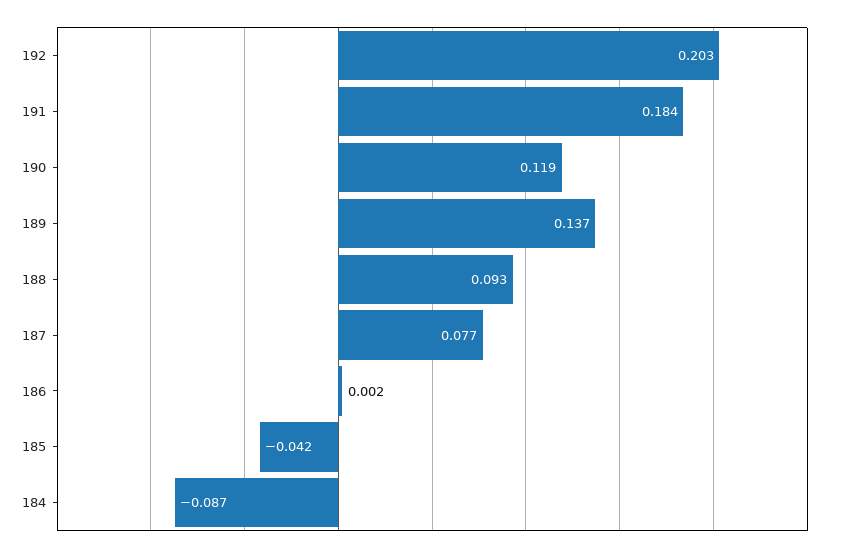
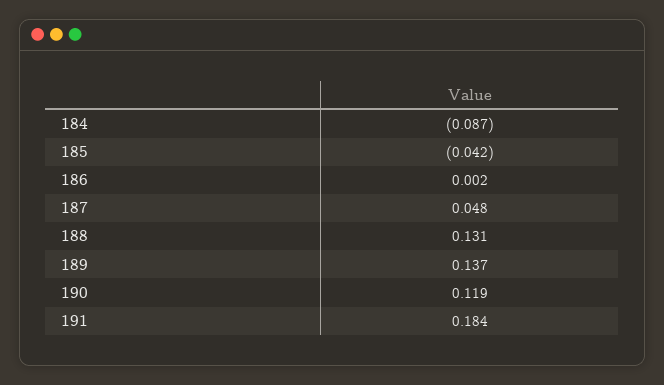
192: 0.203 -> none
188: 0.093 -> 0.131
187: 0.077 -> 0.048

